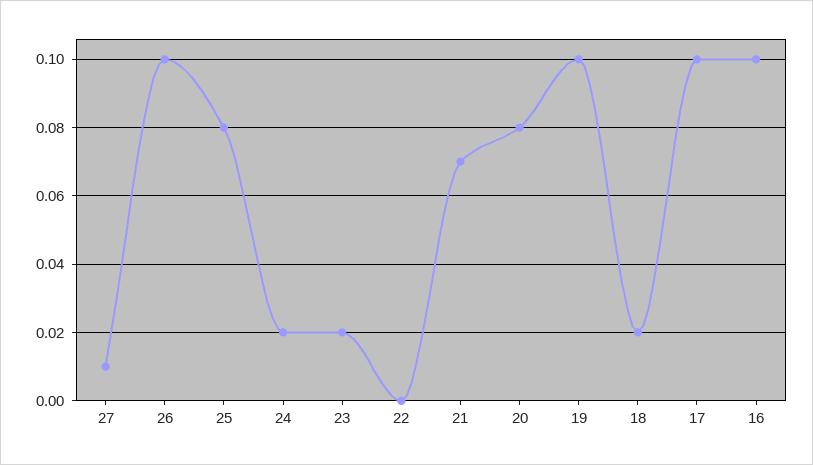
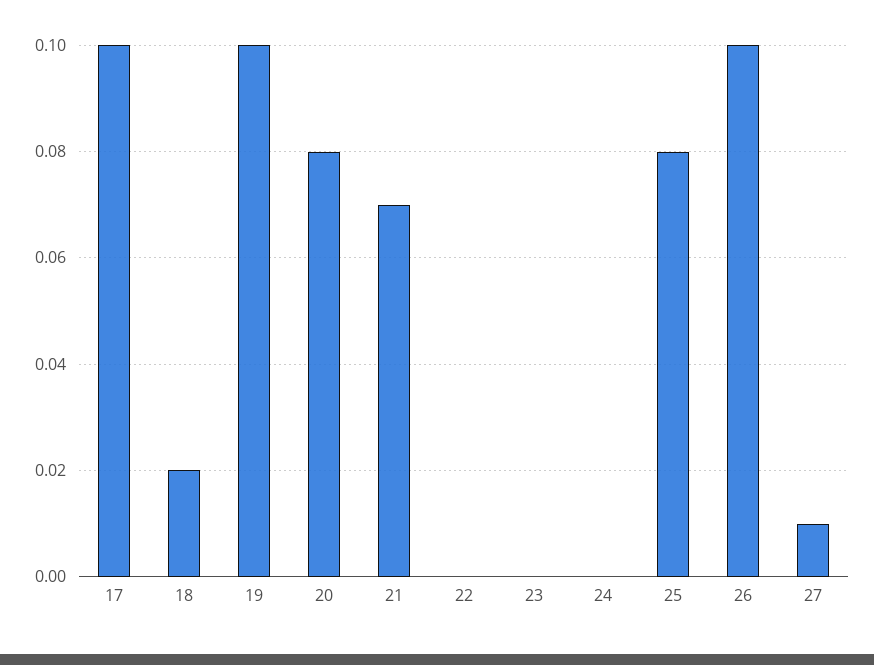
24: 0.02 -> 0
23: 0.02 -> 0
16: 0.1 -> none

